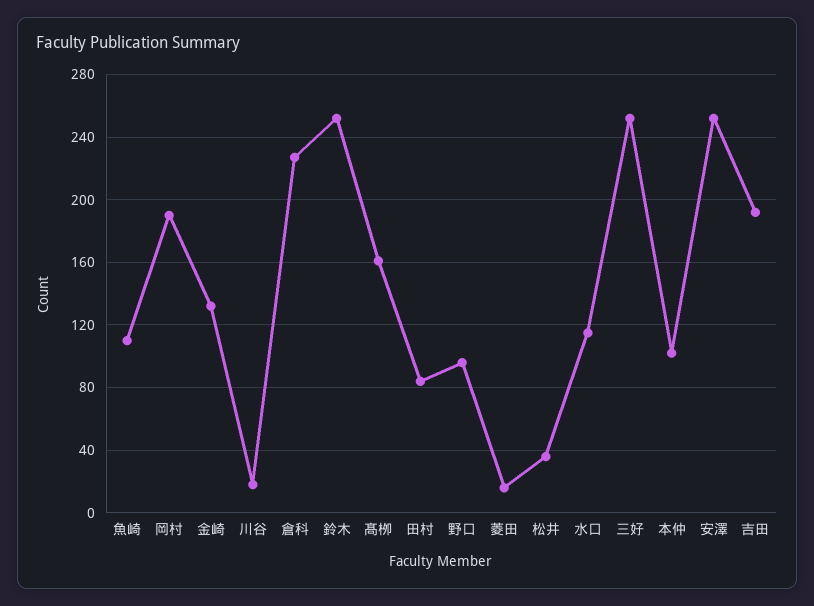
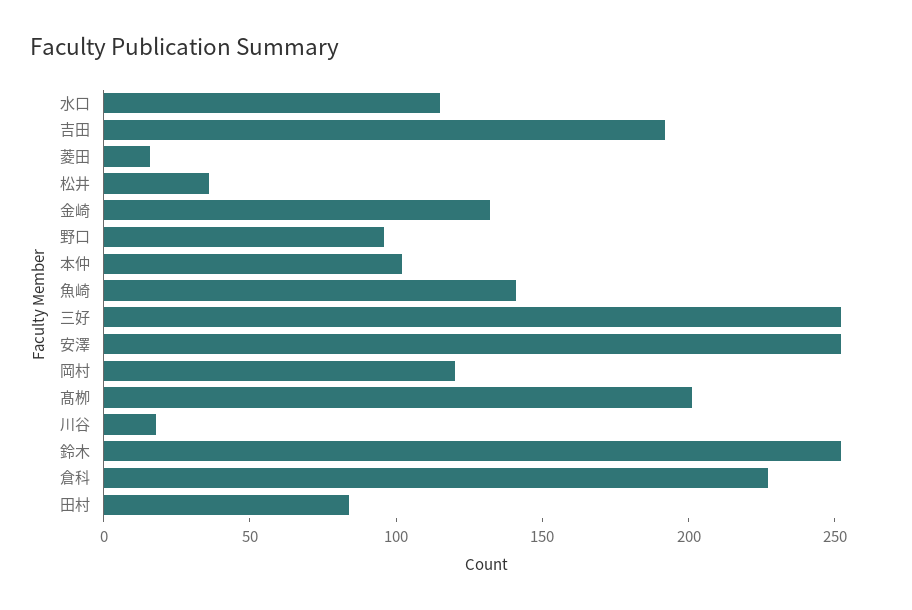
魚崎: 110 -> 140
岡村: 190 -> 120
髙栁: 160 -> 200

